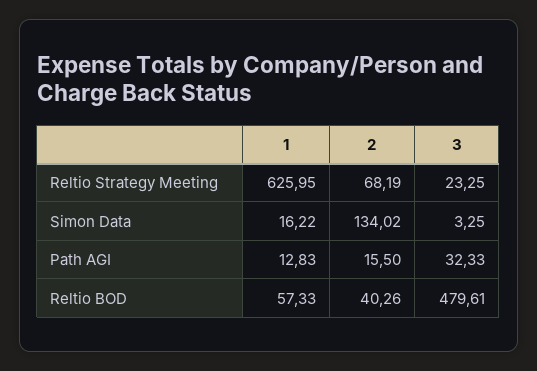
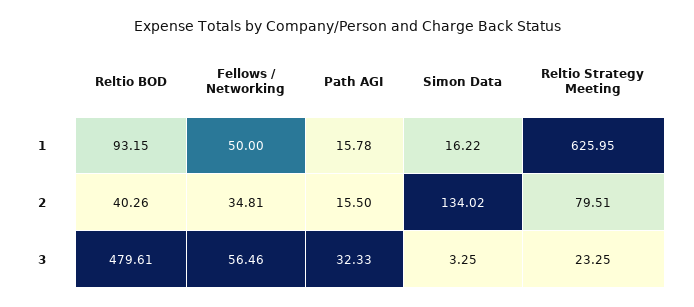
2, Reltio Strategy Meeting: 68.19 -> 79.51
1, Path AGI: 12.83 -> 15.78
1, Reltio BOD: 57.33 -> 93.15
1, Fellows / Networking: none -> 50
2, Fellows / Networking: none -> 34.81
3, Fellows / Networking: none -> 56.46

